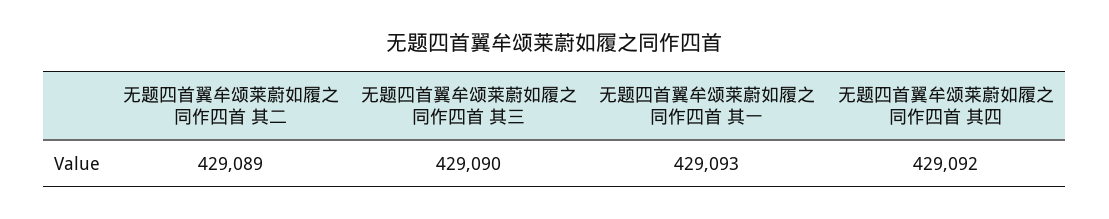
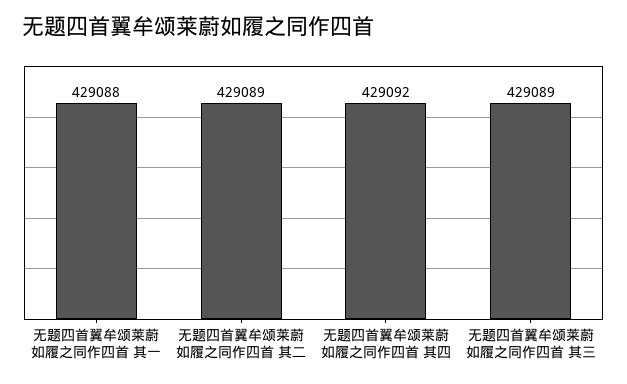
无题四首翼牟颂莱蔚如履之同作四首 其三: 429090 -> 429089
无题四首翼牟颂莱蔚如履之同作四首 其一: 429093 -> 429088

